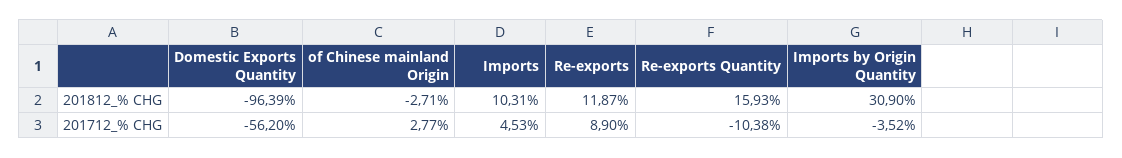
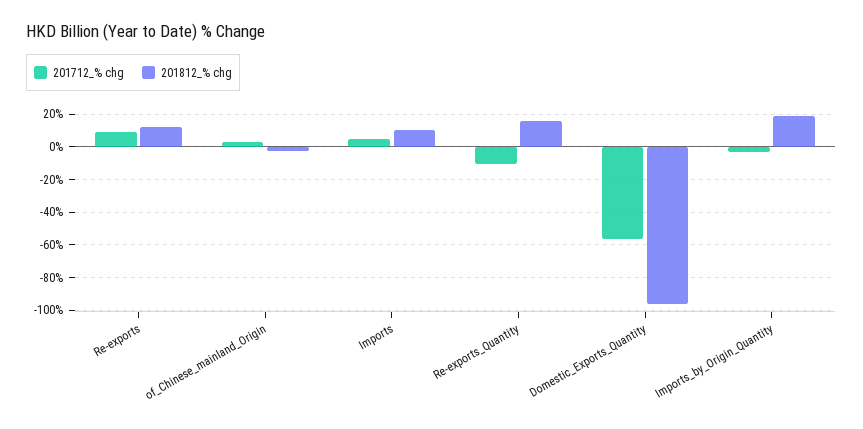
201812_% CHG, Imports by Origin Quantity: 30.9 -> 20

